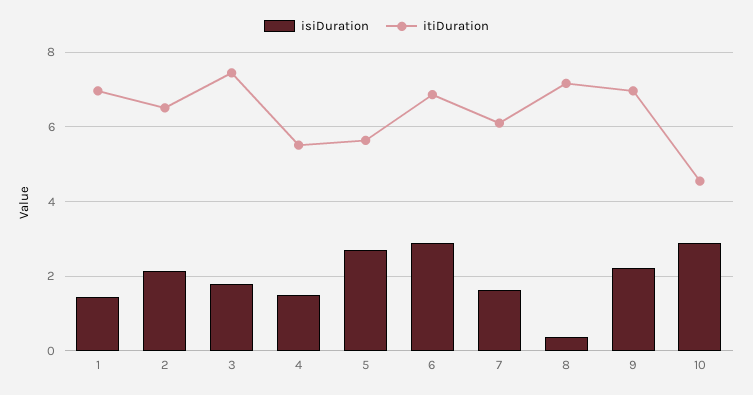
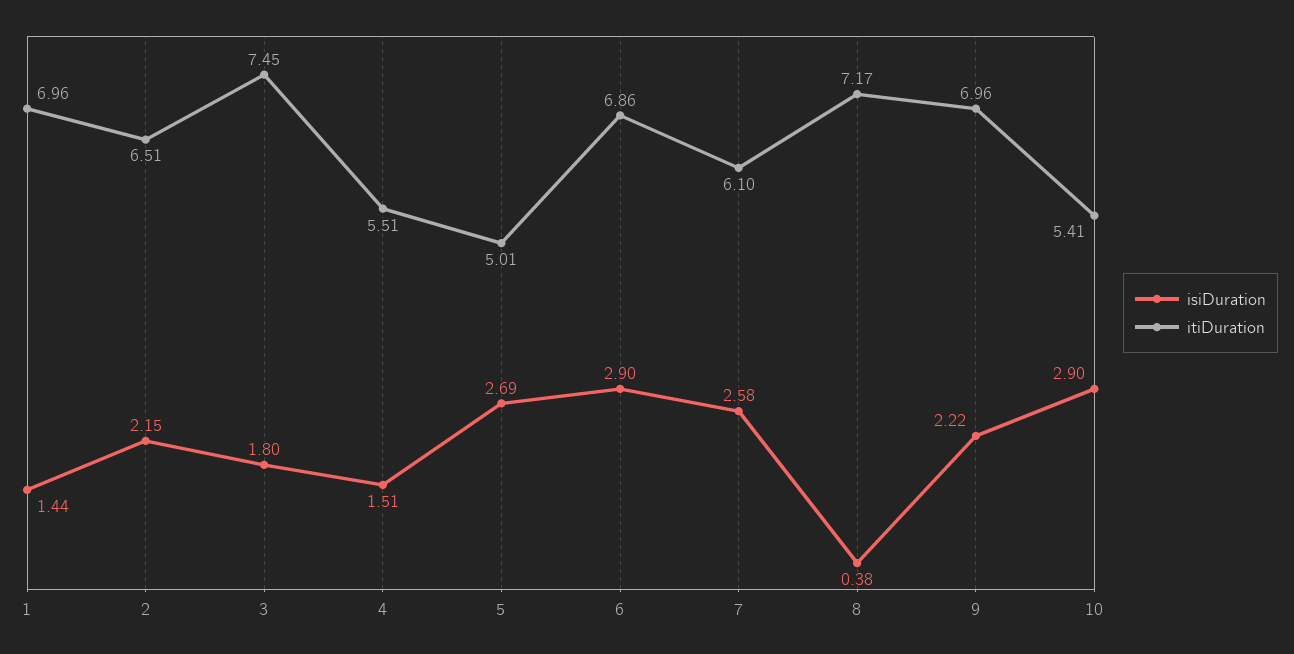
itiDuration, 5: 5.6 -> 5.01
isiDuration, 7: 1.6 -> 2.58
itiDuration, 10: 4.6 -> 5.41

